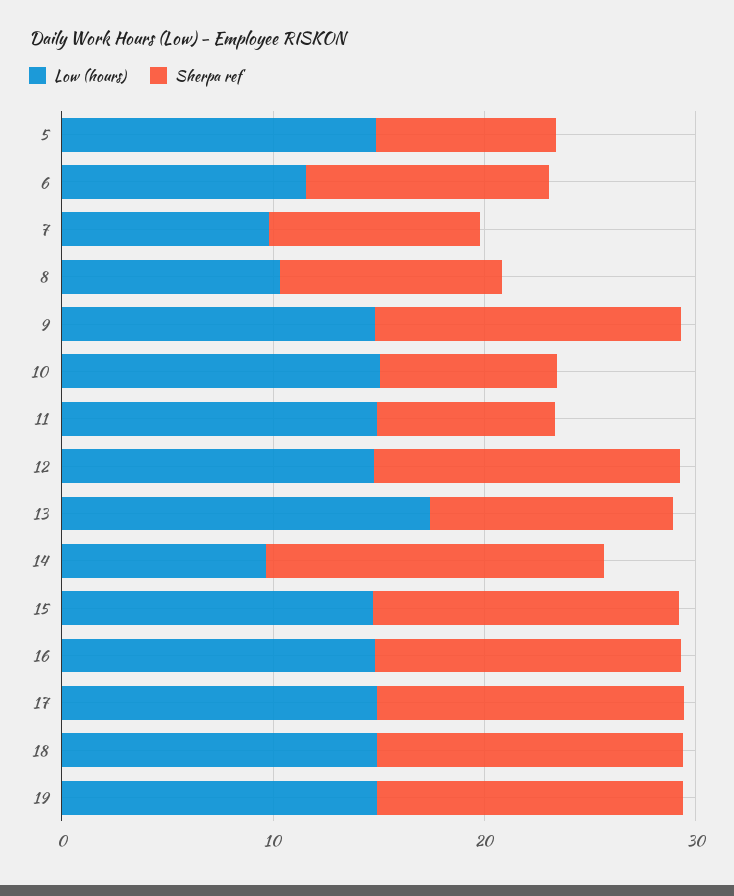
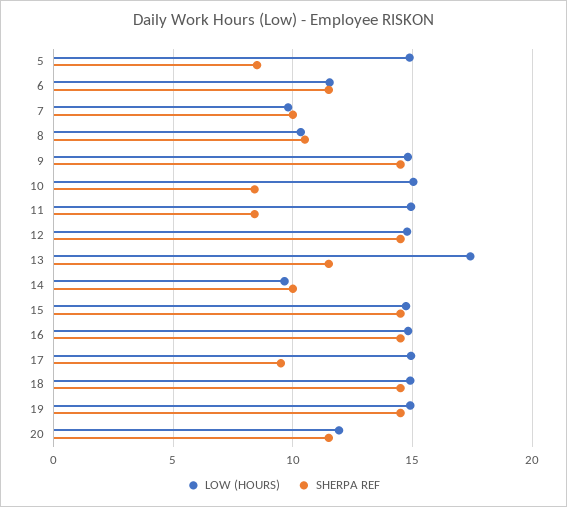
Sherpa ref, 14: 16 -> 10
Sherpa ref, 17: 14 -> 9.5
Low (hours), 20: none -> 12
Sherpa ref, 20: none -> 11.5

